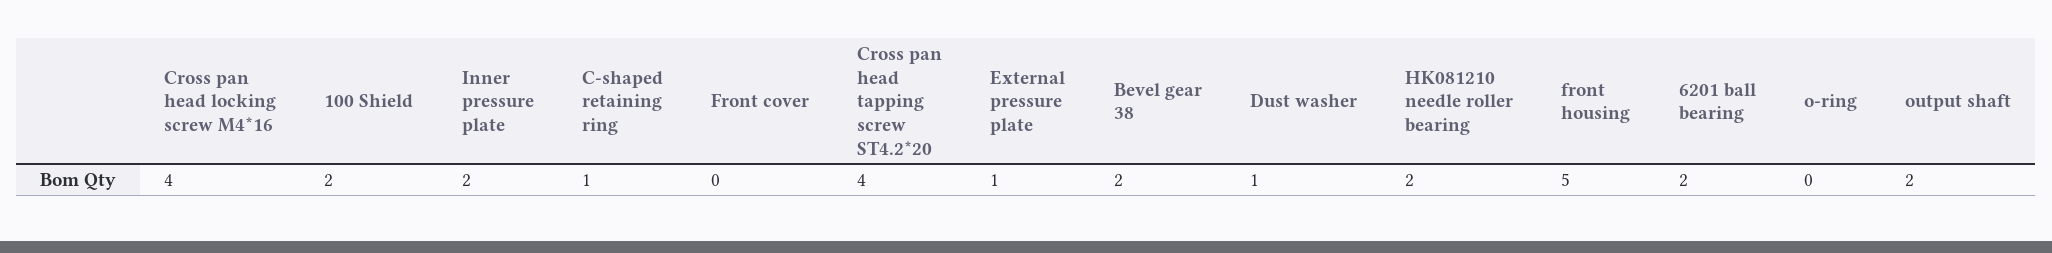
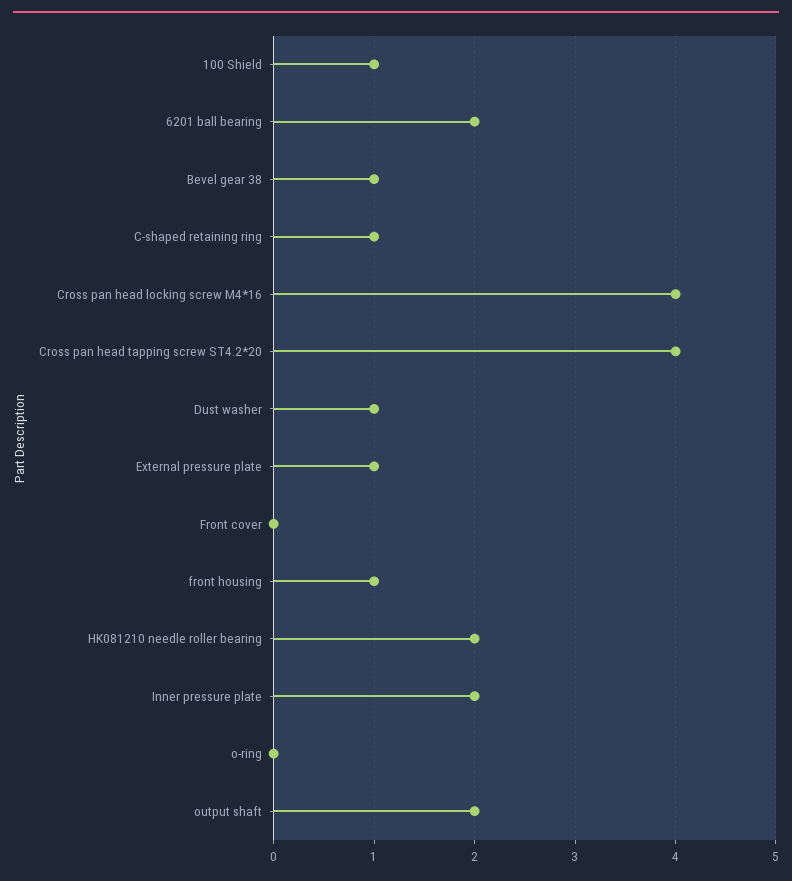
100 Shield: 2 -> 1
Bevel gear 38: 2 -> 1
front housing: 5 -> 1

